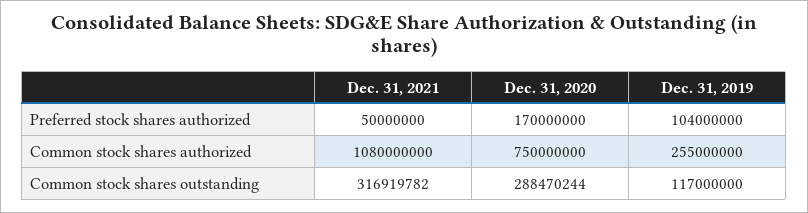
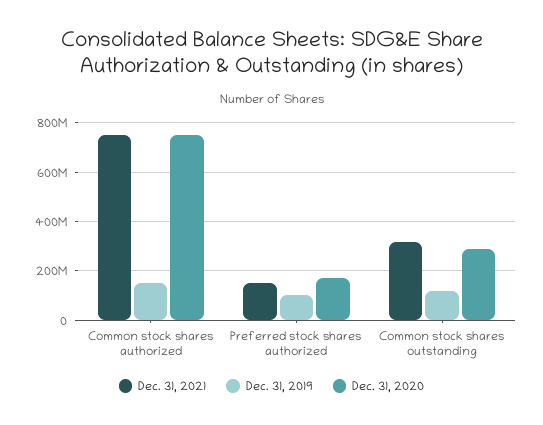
Dec. 31, 2021, Preferred stock shares authorized: 50000000 -> 150000000
Dec. 31, 2021, Common stock shares authorized: 1080000000 -> 750000000
Dec. 31, 2019, Common stock shares authorized: 255000000 -> 150000000

